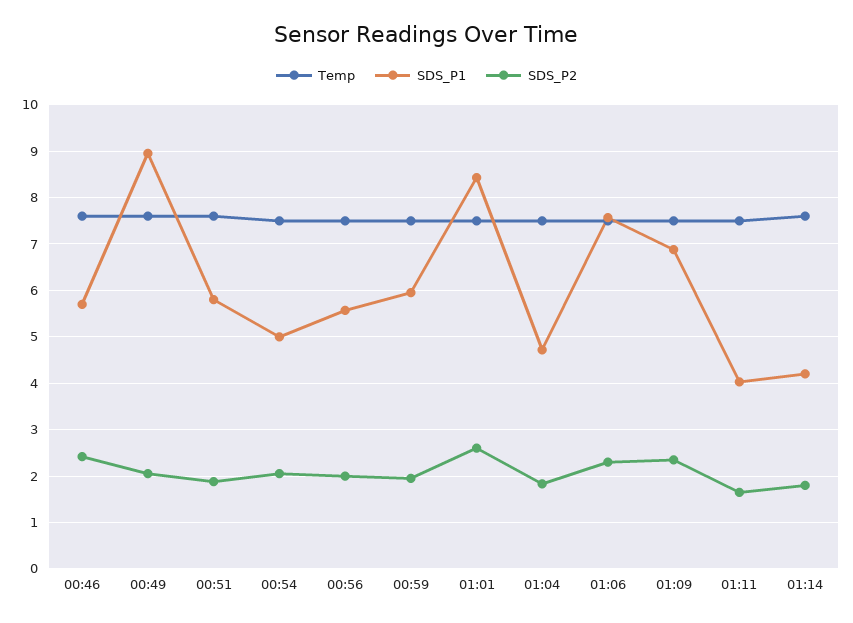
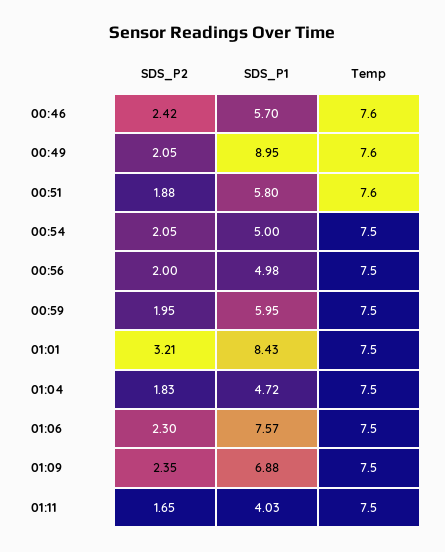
SDS_P1, 00:56: 5.6 -> 4.98
SDS_P2, 01:01: 2.6 -> 3.21
Temp, 01:14: 7.6 -> none
SDS_P1, 01:14: 4.2 -> none
SDS_P2, 01:14: 1.8 -> none

